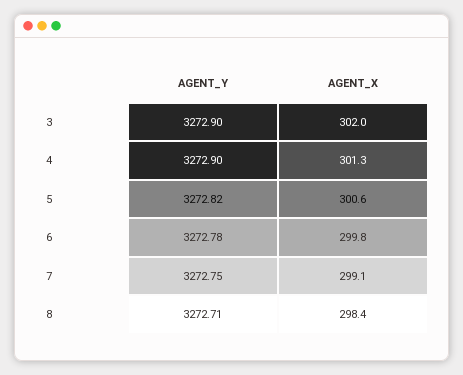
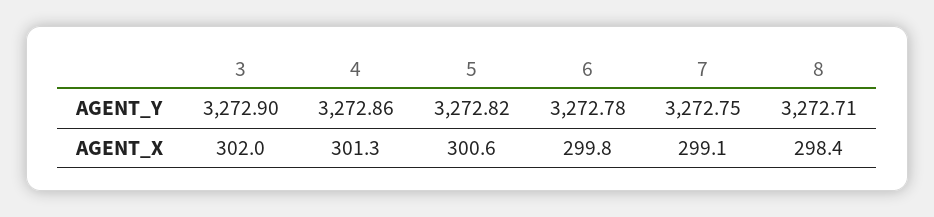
AGENT_Y, 4: 3272.9 -> 3272.86

